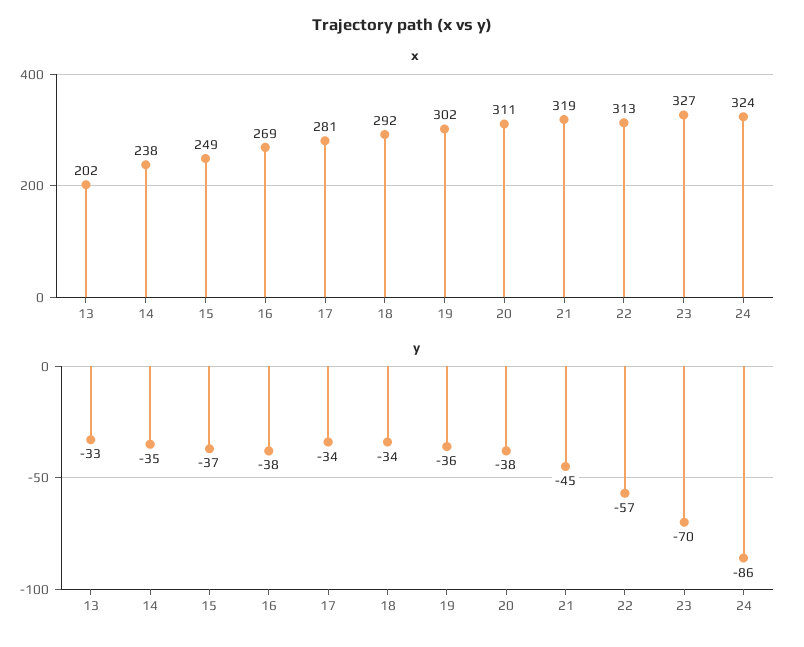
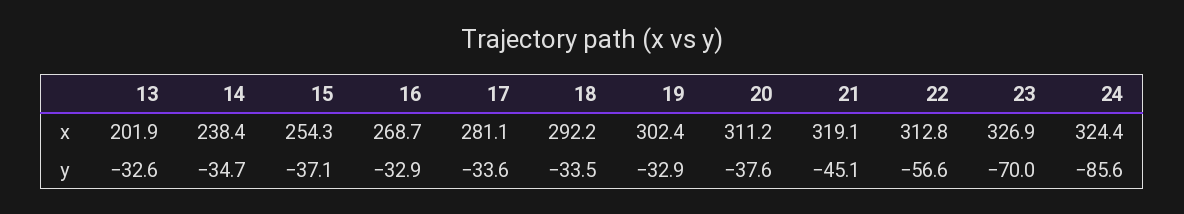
x, 15: 249 -> 254.3
y, 16: -38 -> -32.9
y, 19: -36 -> -32.9

